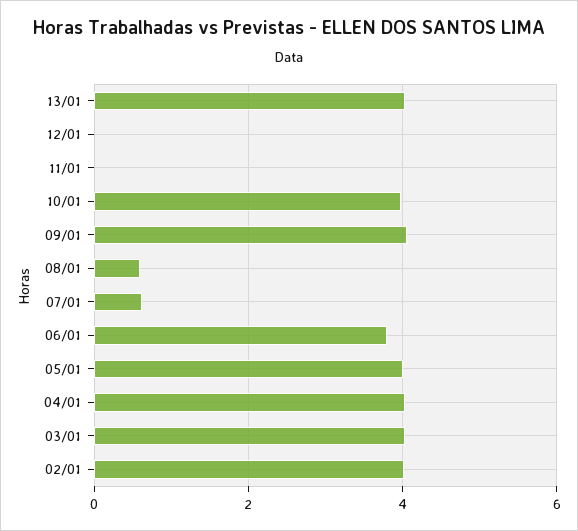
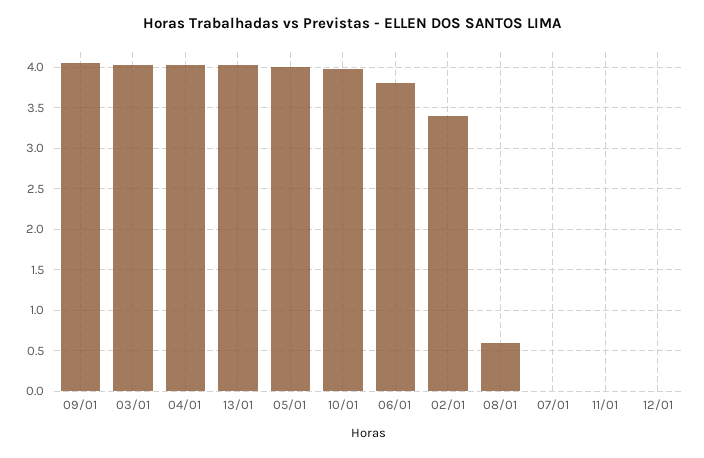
07/01: 0.6 -> 0
02/01: 4 -> 3.4

